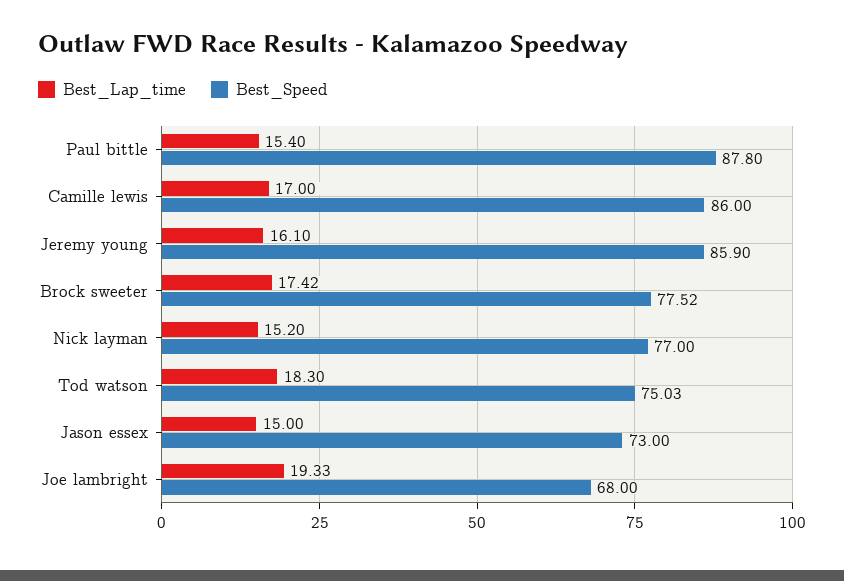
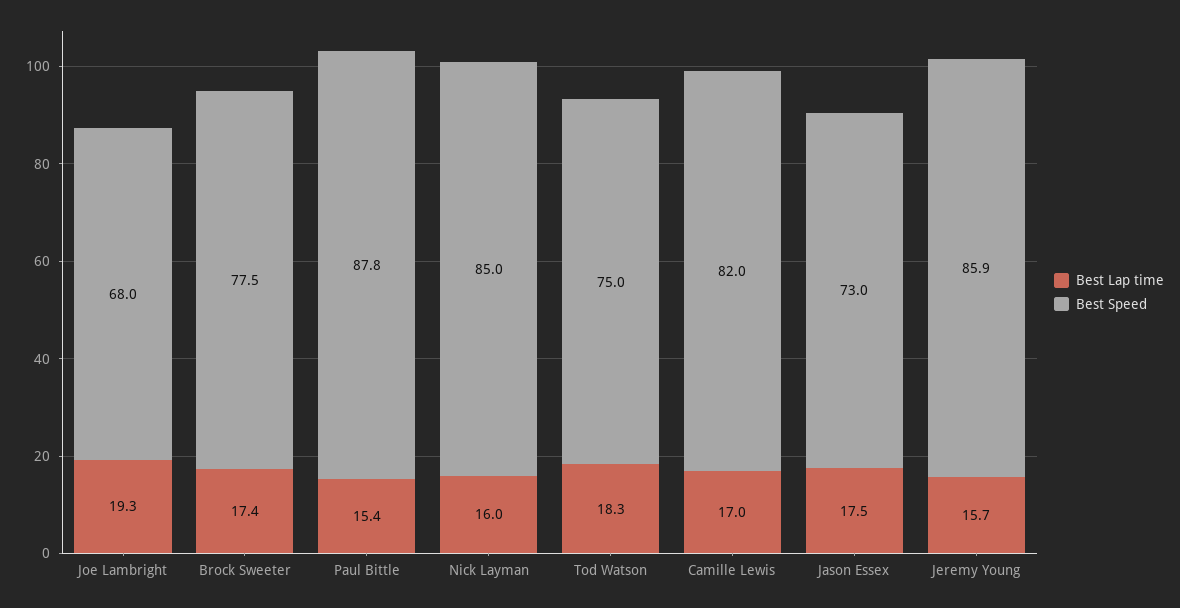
Best_Speed, Camille lewis: 86 -> 82
Best_Lap_time, Jeremy young: 16.1 -> 15.7
Best_Lap_time, Nick layman: 15.2 -> 16
Best_Speed, Nick layman: 77 -> 85
Best_Lap_time, Jason essex: 15 -> 17.5

